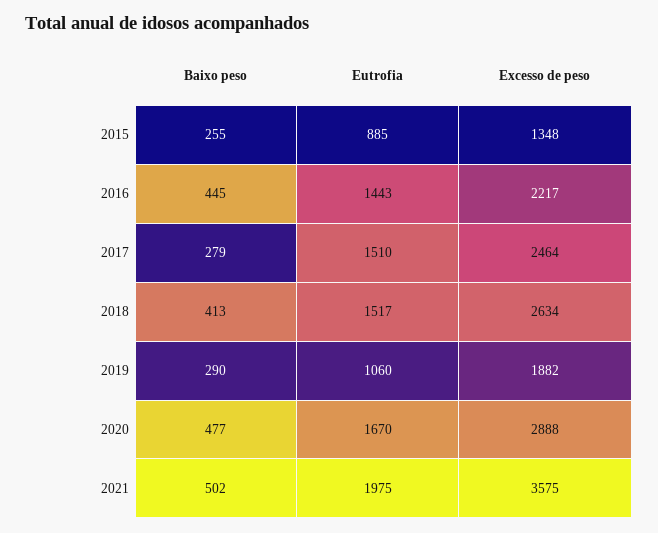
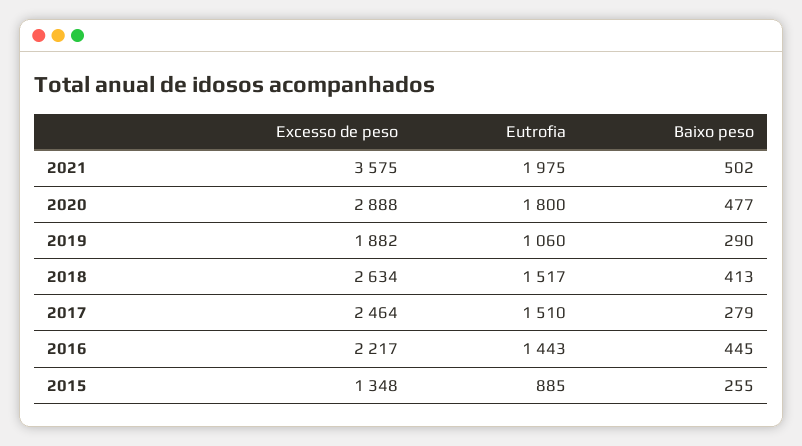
Eutrofia, 2020: 1670 -> 1800

